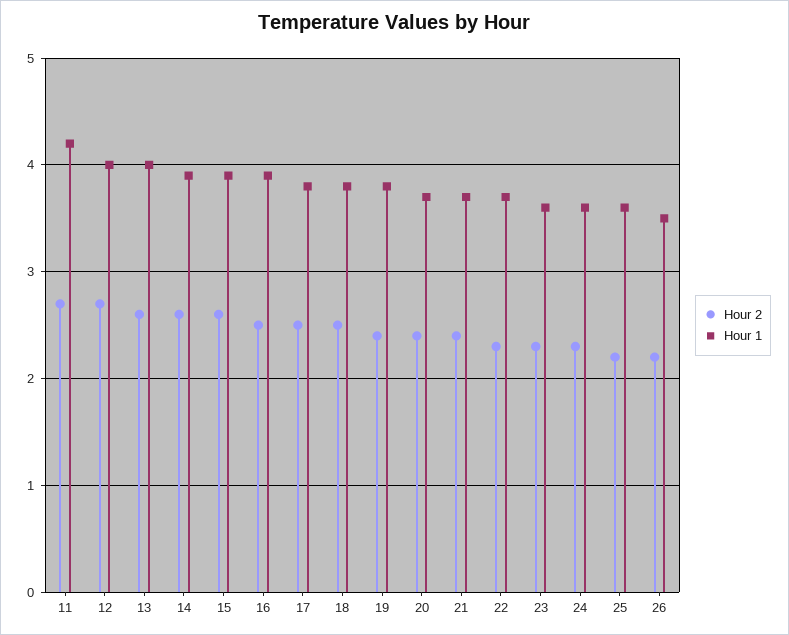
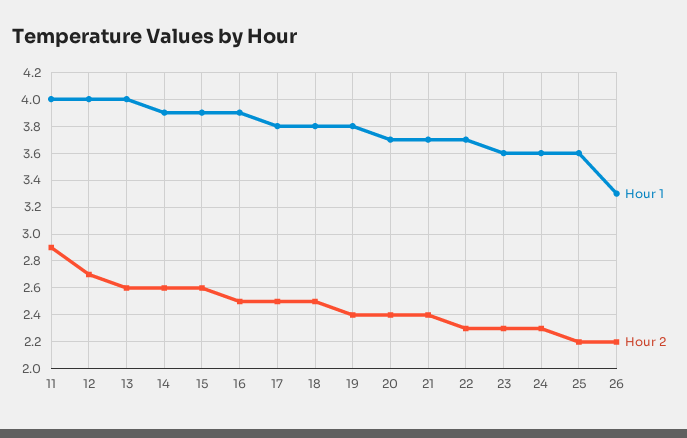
Hour 2, 11: 2.7 -> 2.9
Hour 1, 11: 4.2 -> 4
Hour 1, 26: 3.5 -> 3.3

